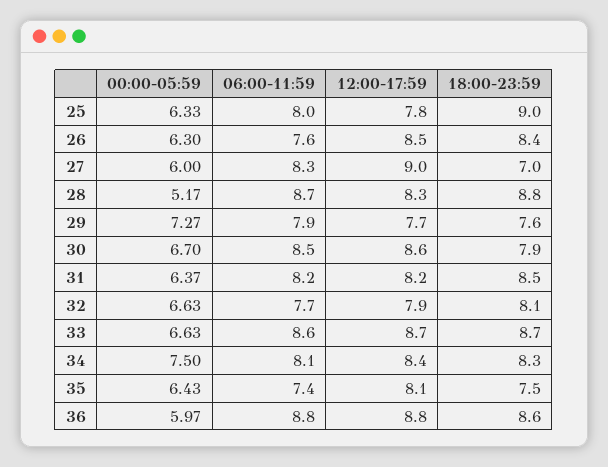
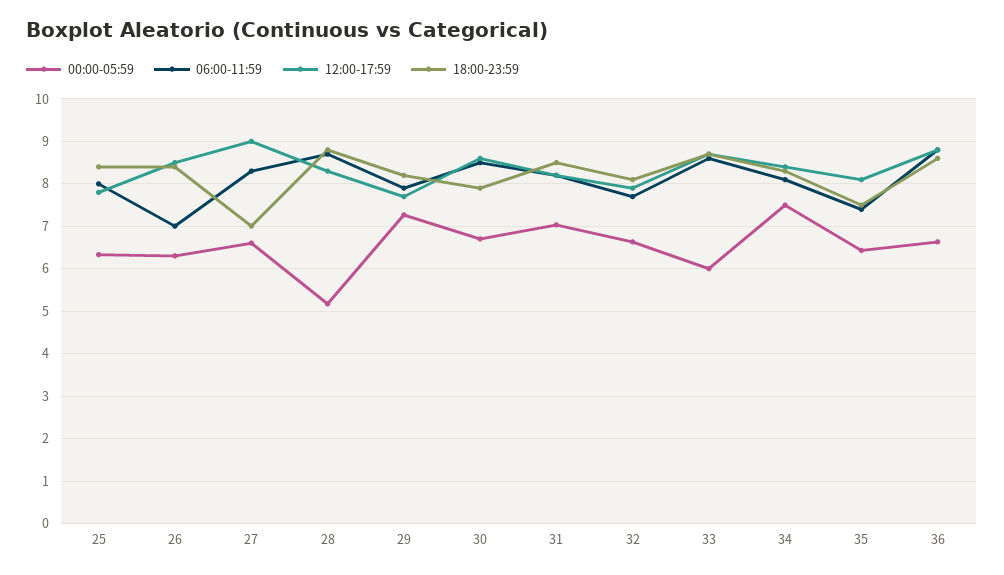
18:00-23:59, 25: 9 -> 8.4
06:00-11:59, 26: 7.6 -> 7
00:00-05:59, 27: 6 -> 6.6
18:00-23:59, 29: 7.6 -> 8.2
00:00-05:59, 31: 6.37 -> 7
00:00-05:59, 33: 6.63 -> 6
00:00-05:59, 36: 5.97 -> 6.6

